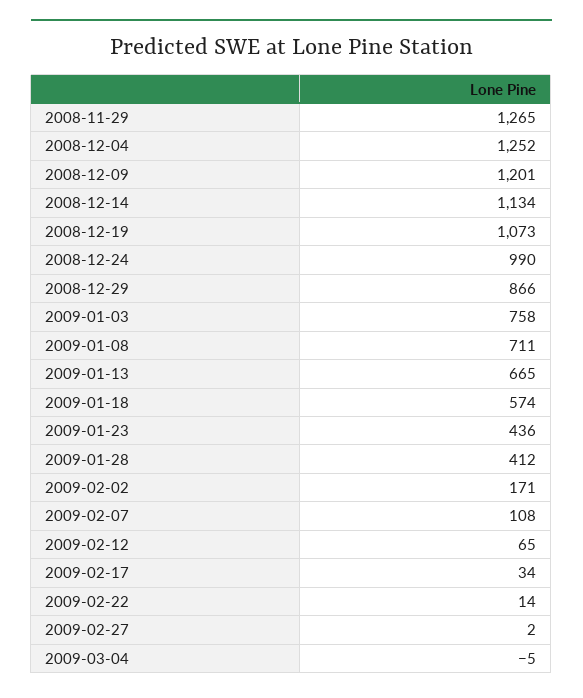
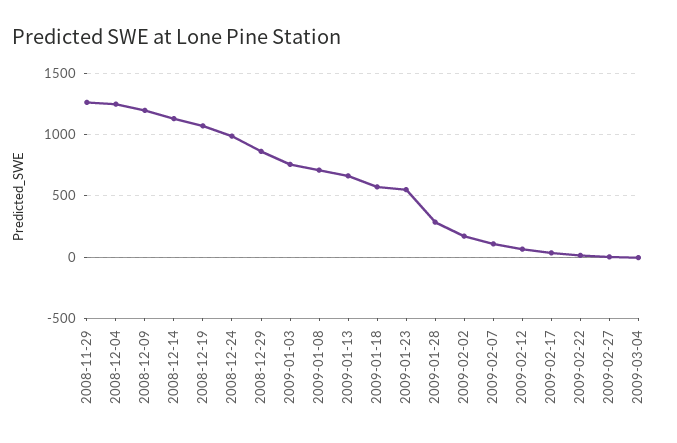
2009-01-23: 436 -> 550
2009-01-28: 412 -> 300

